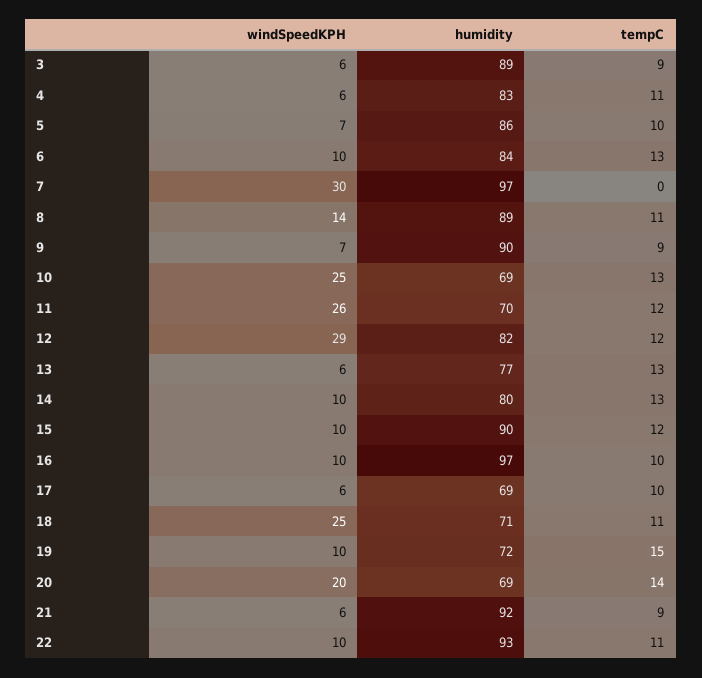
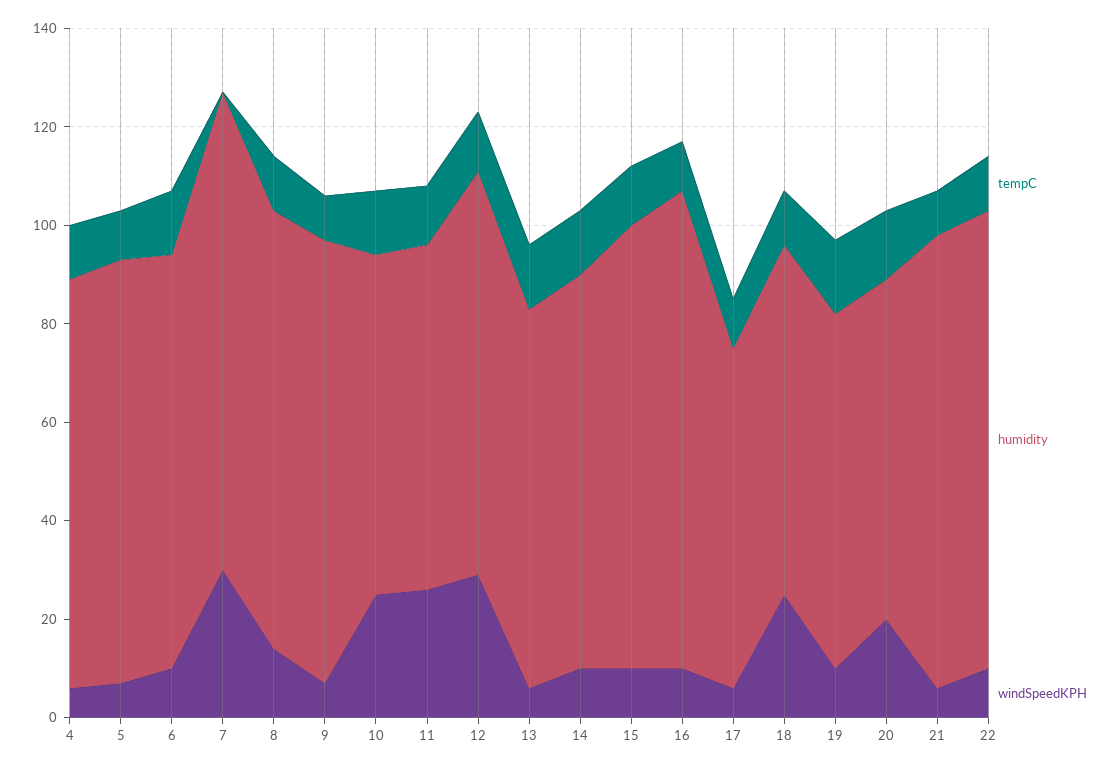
windSpeedKPH, 3: 6 -> none
humidity, 3: 89 -> none
tempC, 3: 9 -> none

